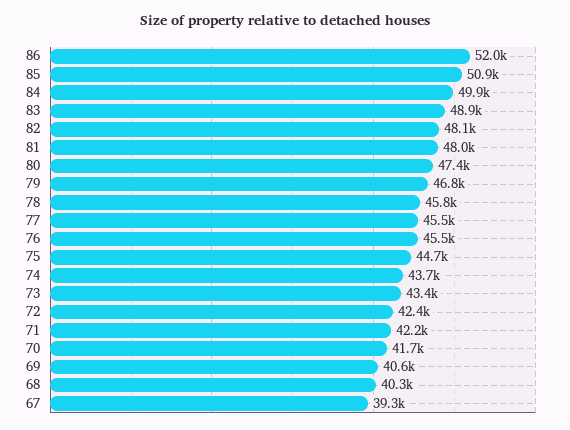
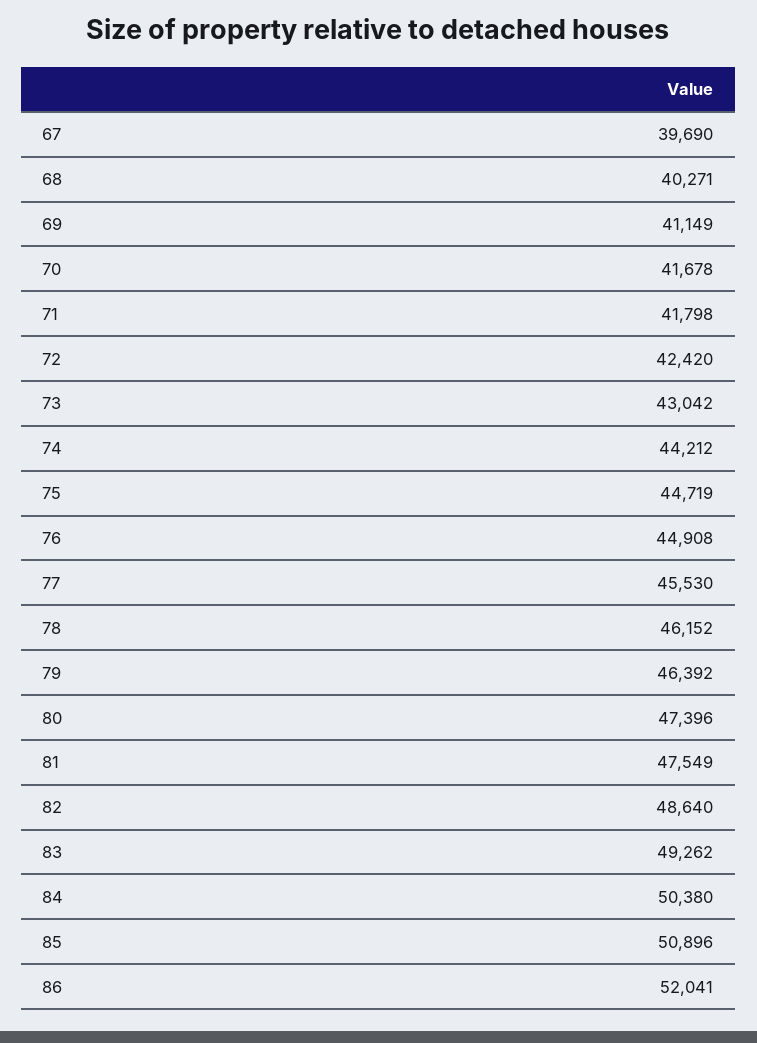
84: 49900 -> 50380
83: 48900 -> 49262
82: 48100 -> 48640
81: 48000 -> 47549
79: 46800 -> 46392
78: 45800 -> 46152
76: 45500 -> 44908
74: 43700 -> 44212
73: 43400 -> 43042
71: 42200 -> 41798
69: 40600 -> 41149
67: 39300 -> 39690

